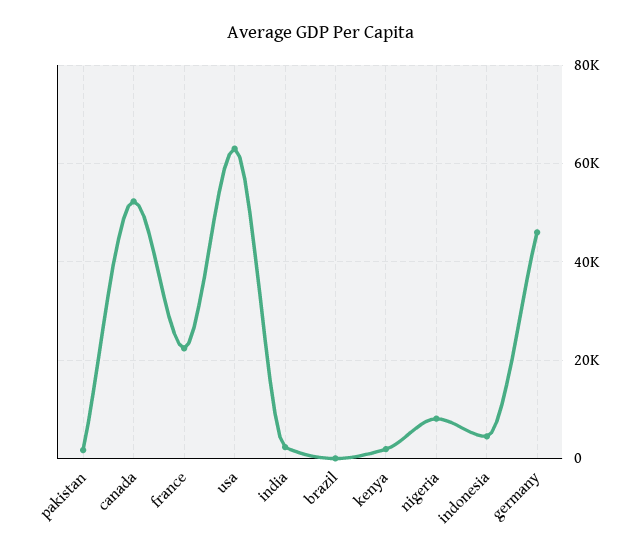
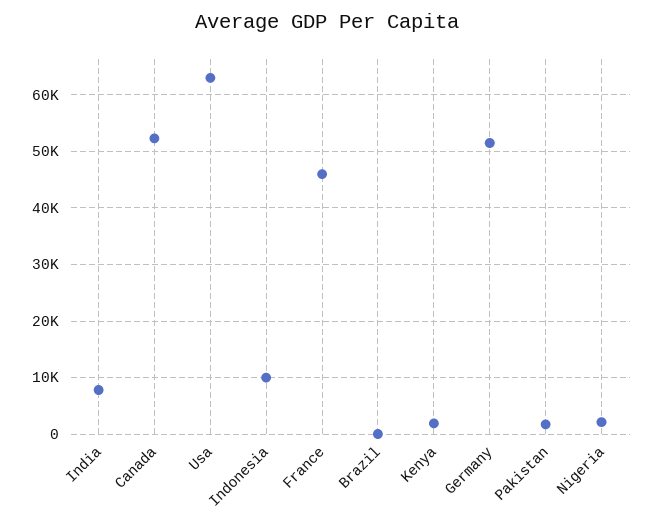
france: 22000 -> 46000
india: 2000 -> 8000
nigeria: 8000 -> 2000
indonesia: 4000 -> 10000
germany: 46000 -> 52000

